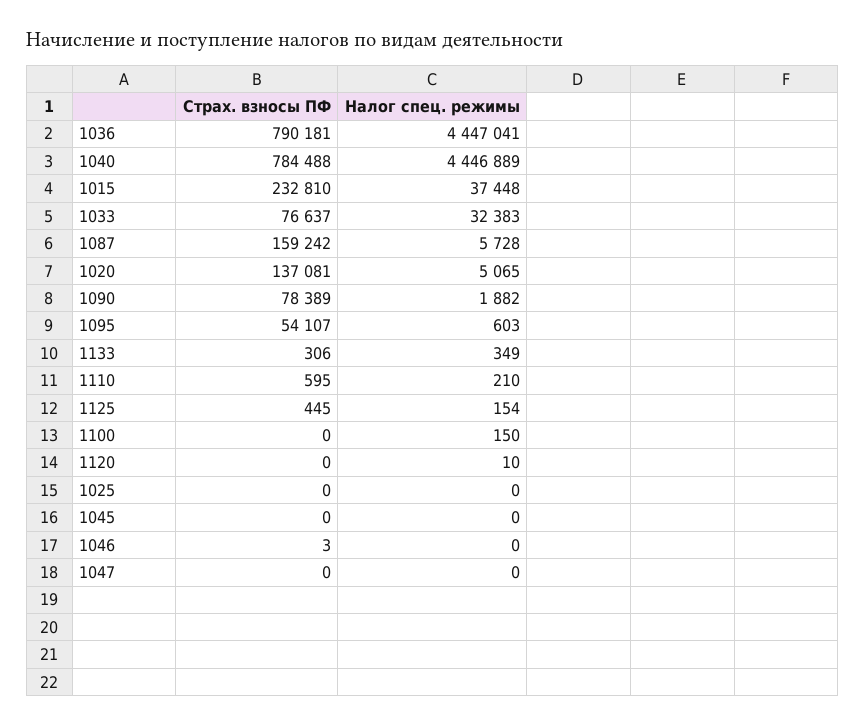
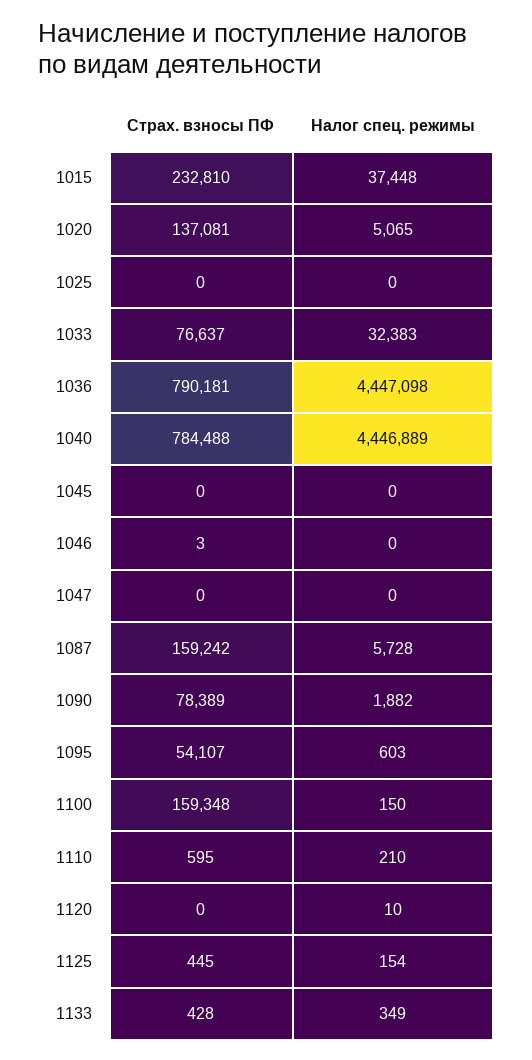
Налог спец. режимы, 1036: 4447041 -> 4447098
Страх. взносы ПФ, 1133: 306 -> 428
Страх. взносы ПФ, 1100: 0 -> 159348

